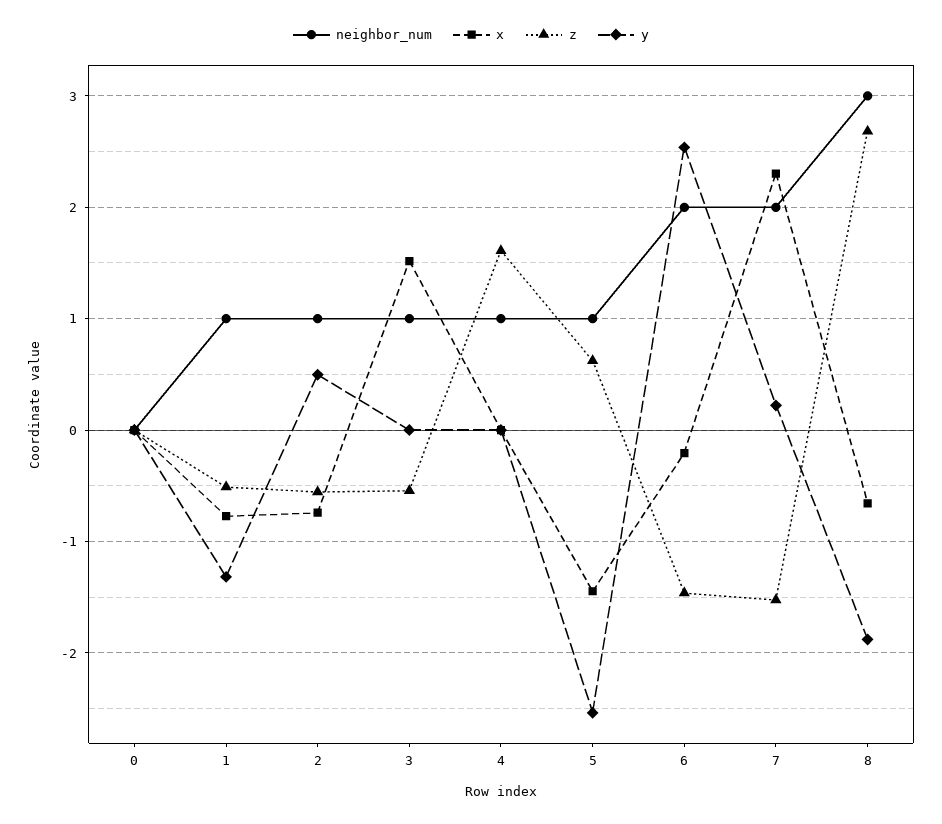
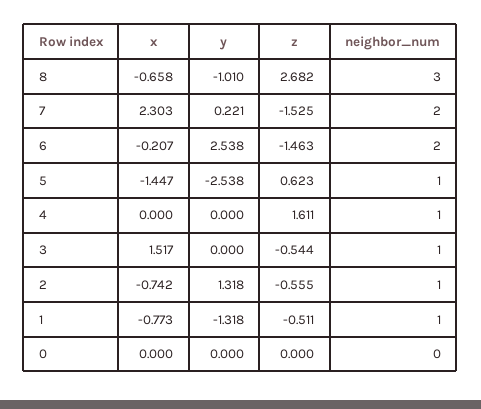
y, 2: 0.5 -> 1.318
y, 8: -1.9 -> -1.01

